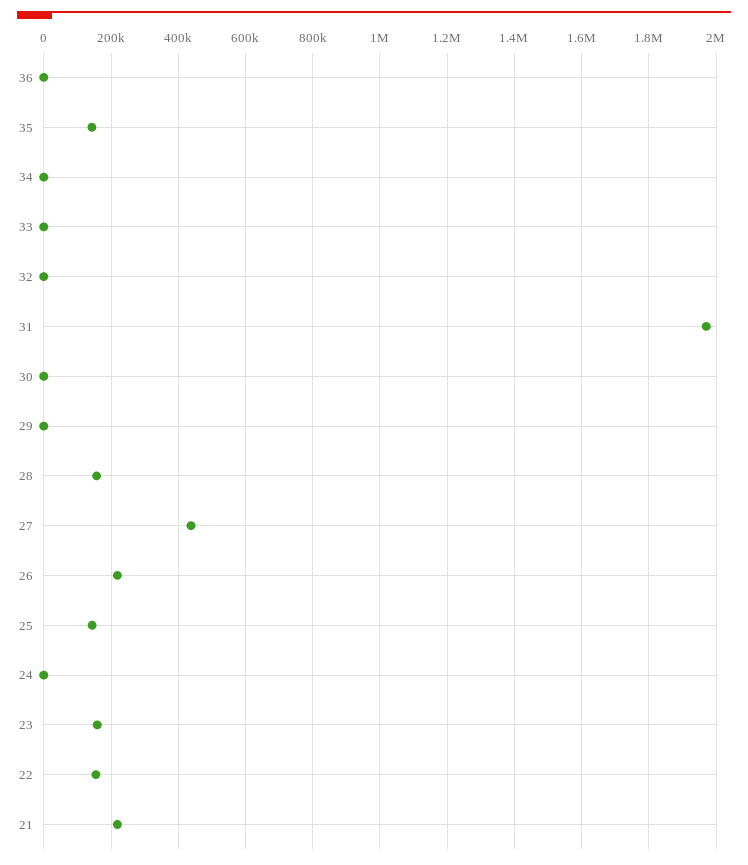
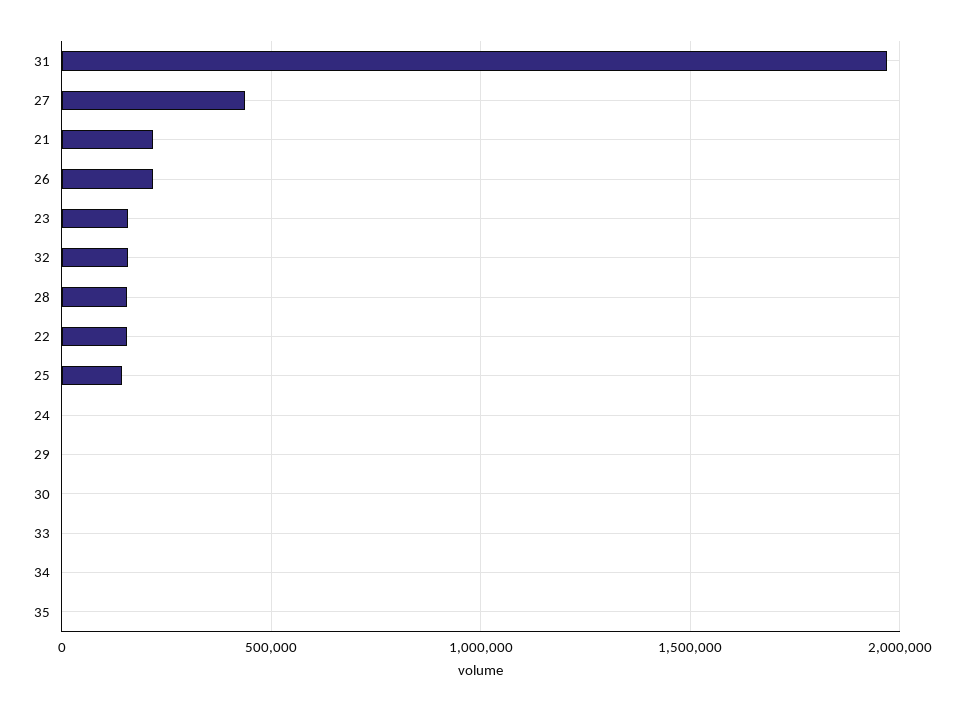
36: 0 -> none
35: 140000 -> 0
32: 0 -> 150000

